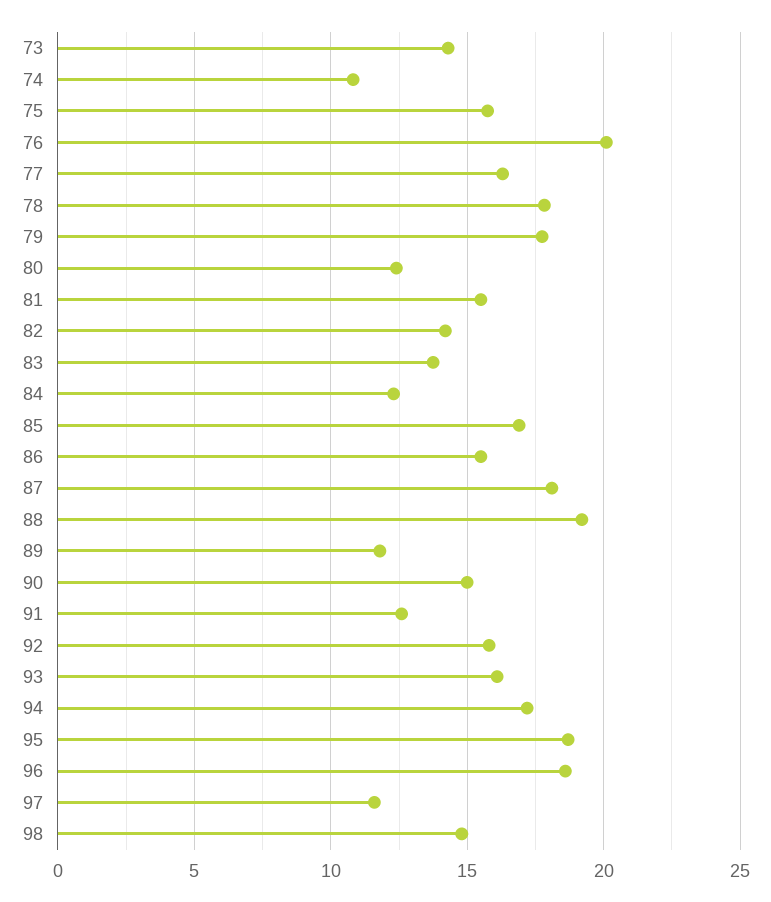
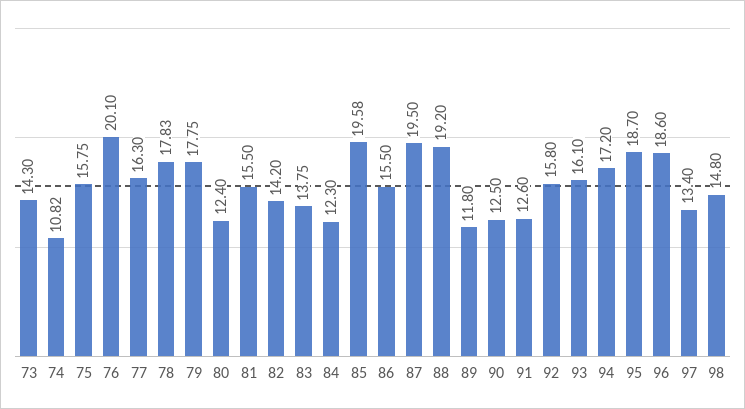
85: 17 -> 19.58
87: 18 -> 19.5
90: 15 -> 12.5
97: 11.5 -> 13.4

